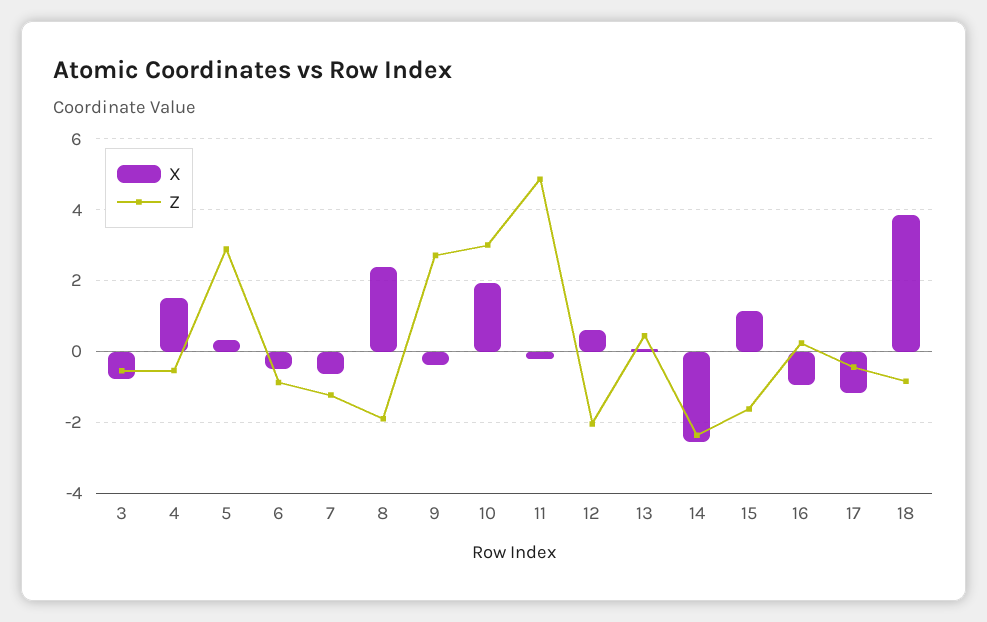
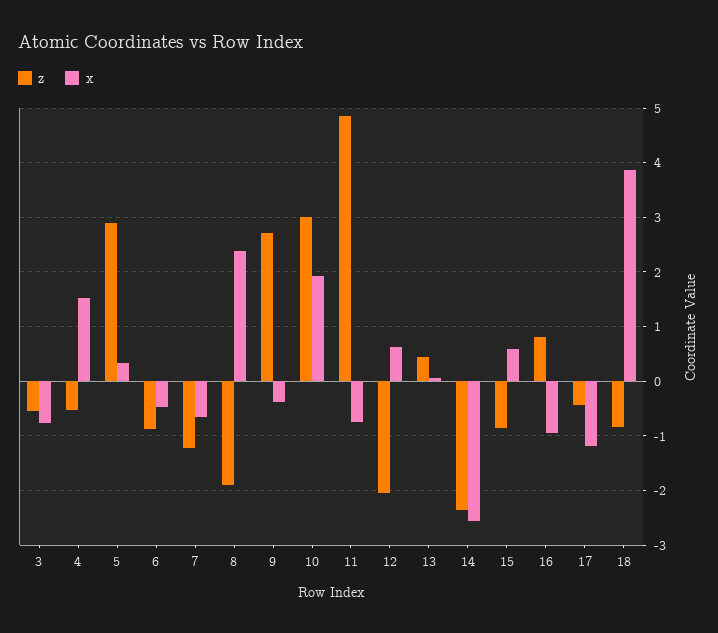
X, 11: -0.2 -> -0.8
X, 15: 1.2 -> 0.6
Z, 15: -1.6 -> -0.8
Z, 16: 0.2 -> 0.8

